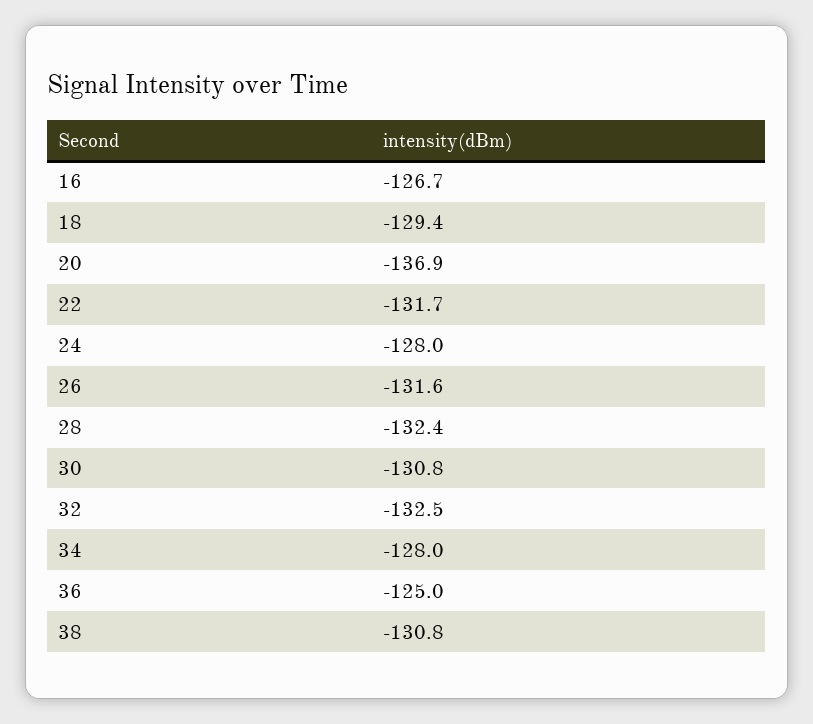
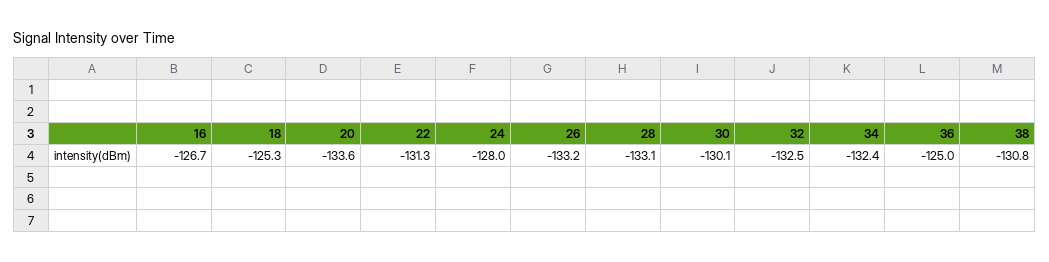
18: -129.4 -> -125.3
20: -136.9 -> -133.6
22: -131.7 -> -131.3
26: -131.6 -> -133.2
28: -132.4 -> -133.1
30: -130.8 -> -130.1
34: -128 -> -132.4

